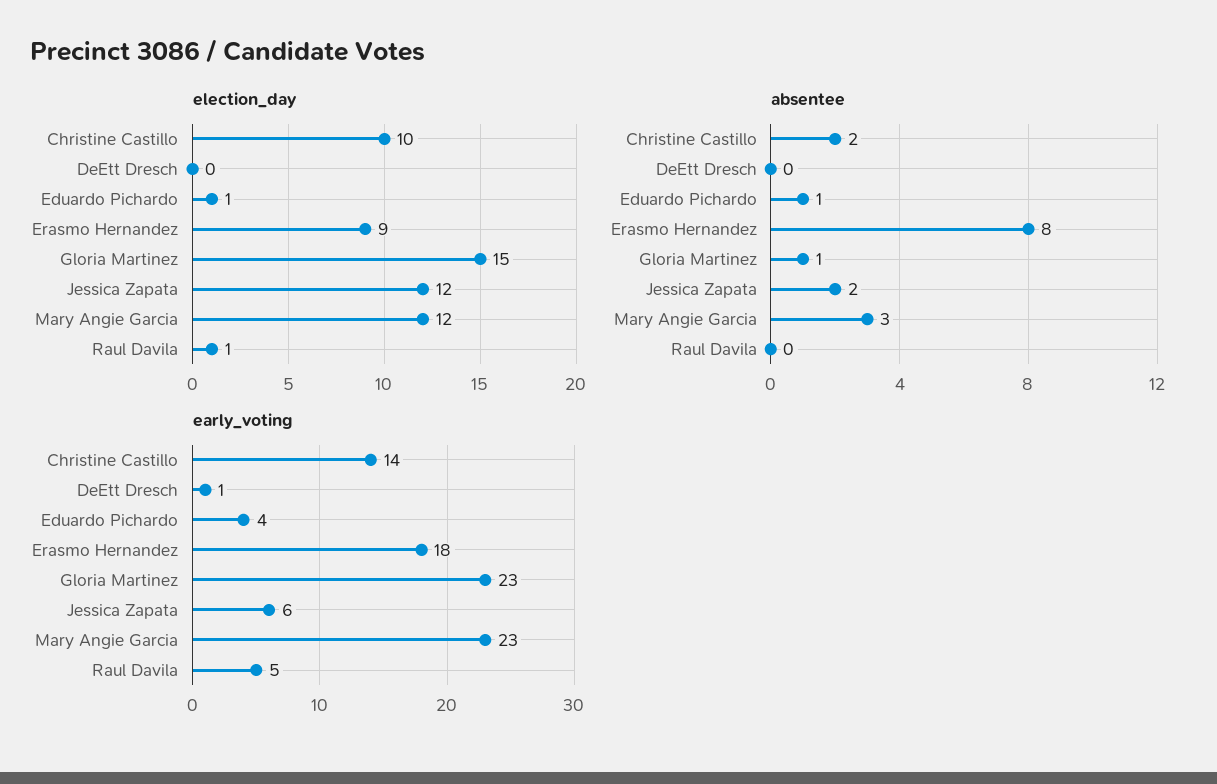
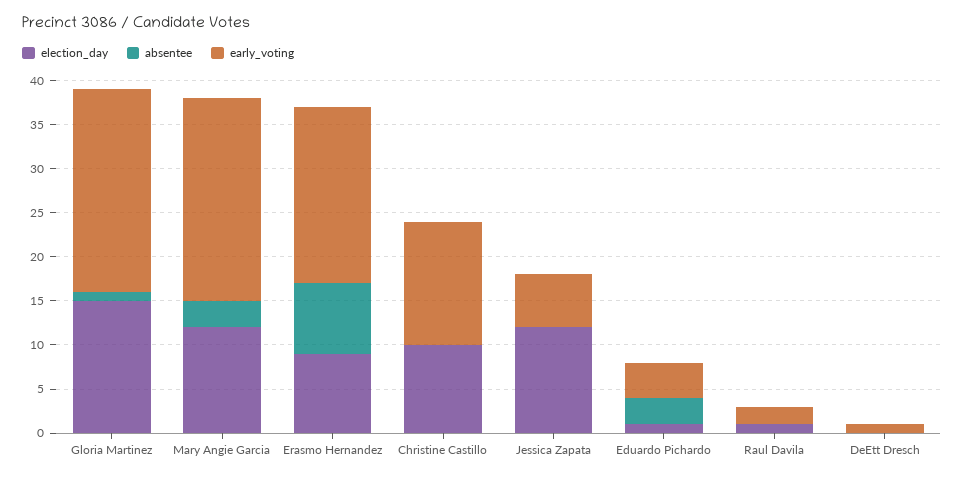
absentee, Christine Castillo: 2 -> 0
absentee, Eduardo Pichardo: 1 -> 3
absentee, Jessica Zapata: 2 -> 0
early_voting, Erasmo Hernandez: 18 -> 20
early_voting, Raul Davila: 5 -> 2

